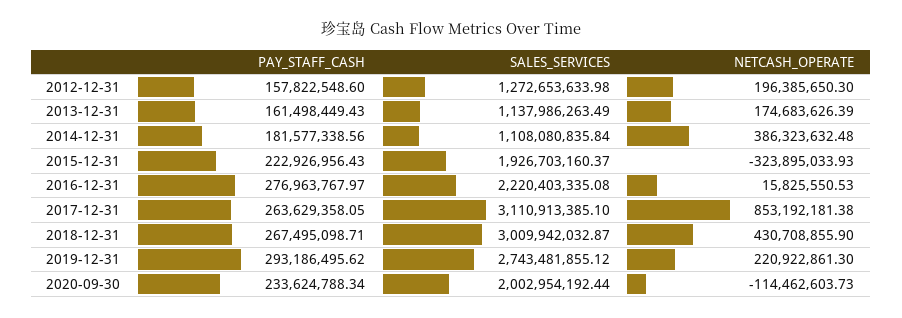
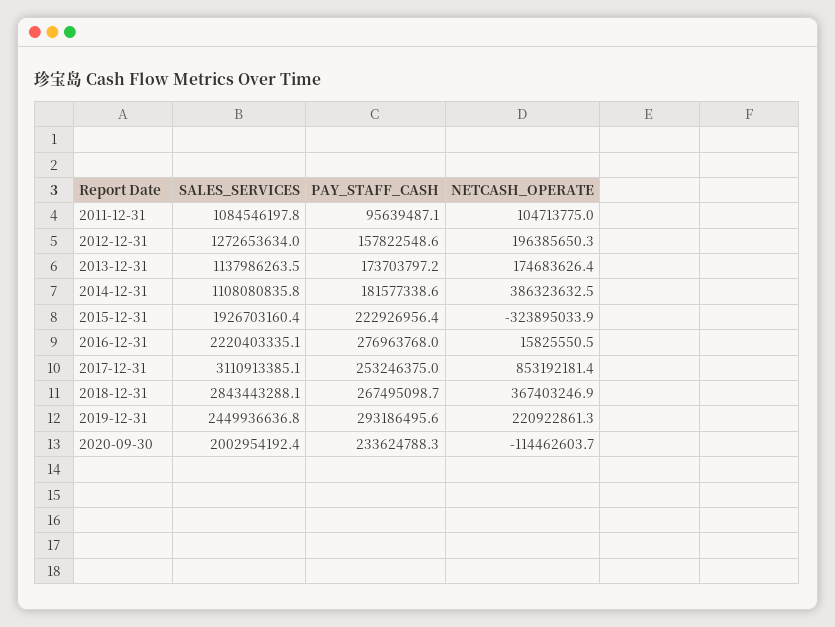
PAY_STAFF_CASH, 2013-12-31: 161498449.43 -> 173703797.2
PAY_STAFF_CASH, 2017-12-31: 263629358.05 -> 253246375
SALES_SERVICES, 2018-12-31: 3009942032.87 -> 2843443288.1
NETCASH_OPERATE, 2018-12-31: 430708855.9 -> 367403246.9
SALES_SERVICES, 2019-12-31: 2743481855.12 -> 2449936636.8
SALES_SERVICES, 2011-12-31: none -> 1084546197.8
PAY_STAFF_CASH, 2011-12-31: none -> 95639487.1
NETCASH_OPERATE, 2011-12-31: none -> 104713775

